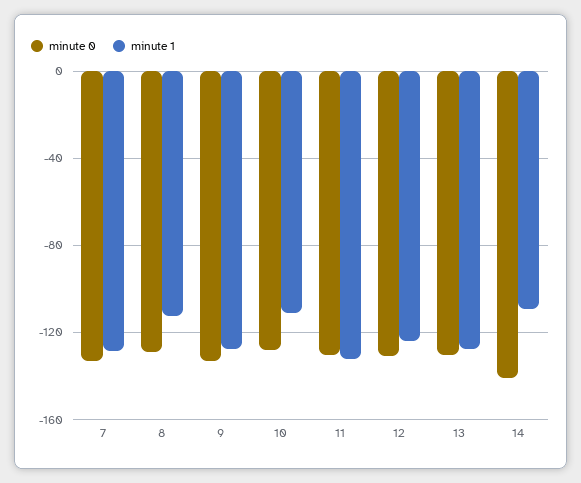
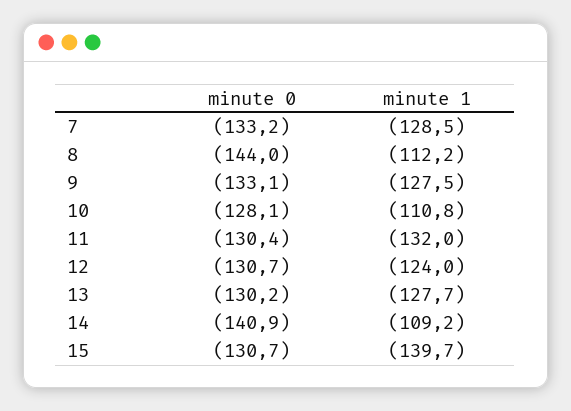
minute 0, 8: -130 -> -144
minute 0, 15: none -> -130.7
minute 1, 15: none -> -139.7

